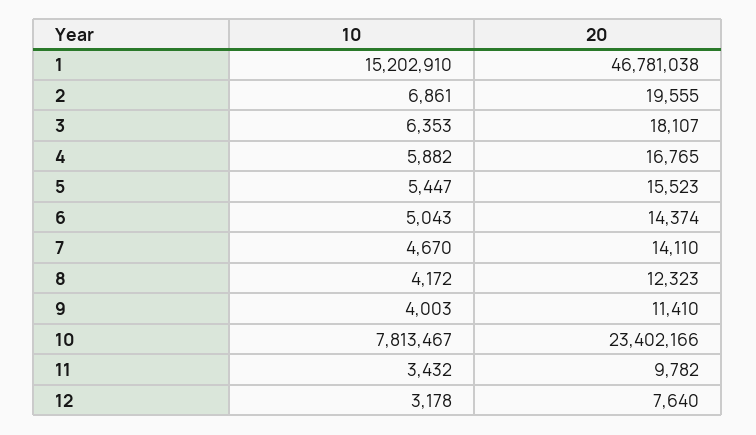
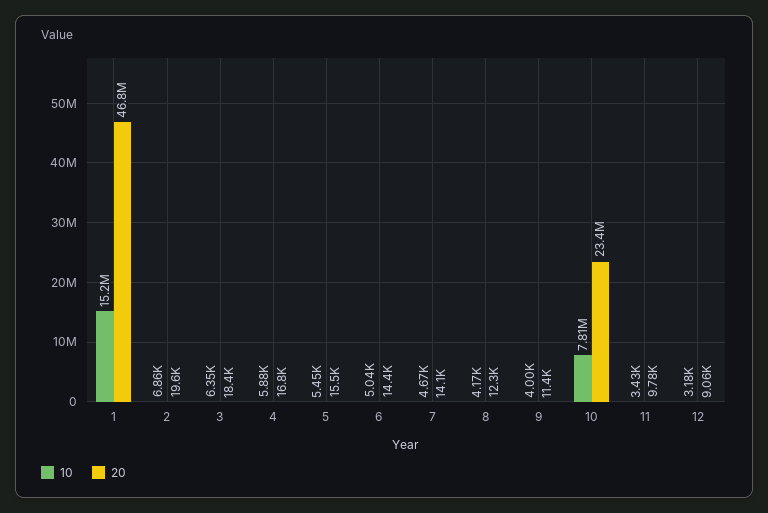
20, 3: 18107 -> 18400
20, 12: 7640 -> 9060

